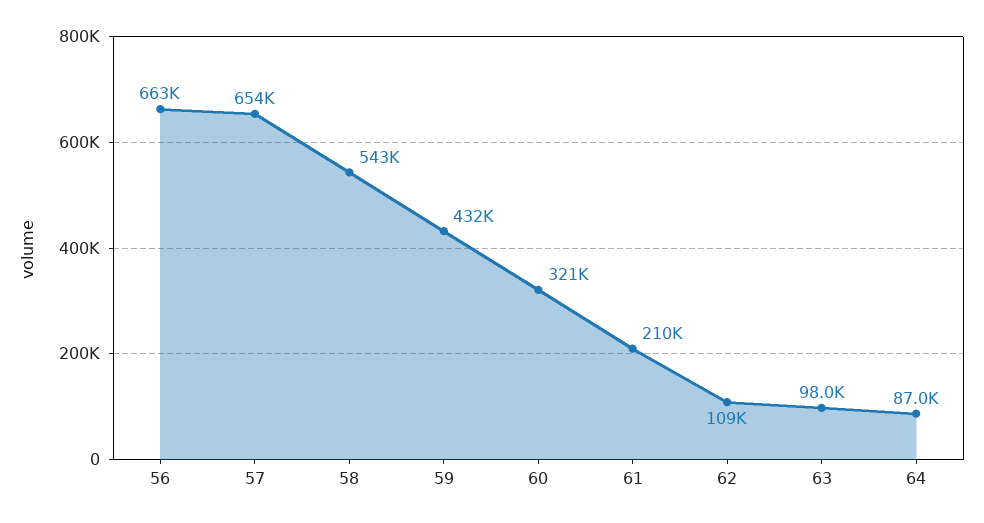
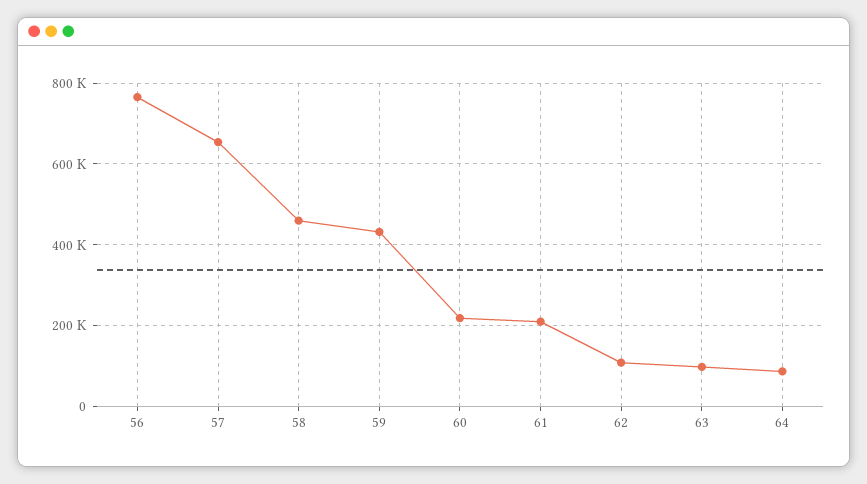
56: 663000 -> 760000
58: 543000 -> 460000
60: 321000 -> 220000

